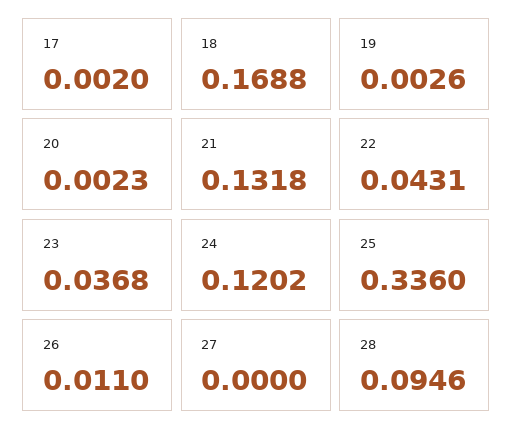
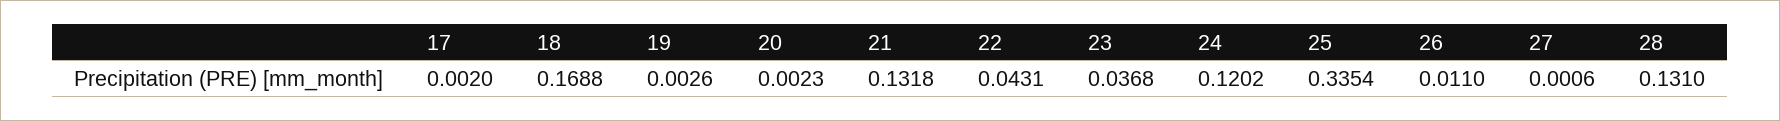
25: 0.336 -> 0.3354
27: 0 -> 0.0006
28: 0.0946 -> 0.131

